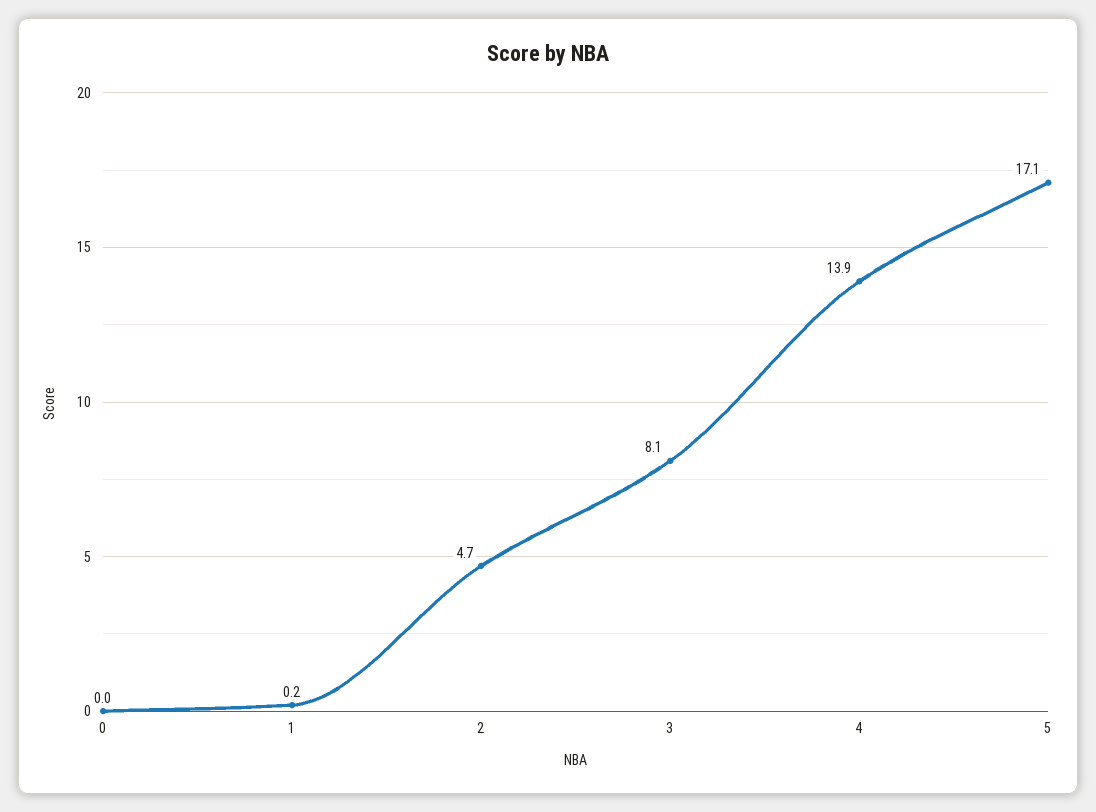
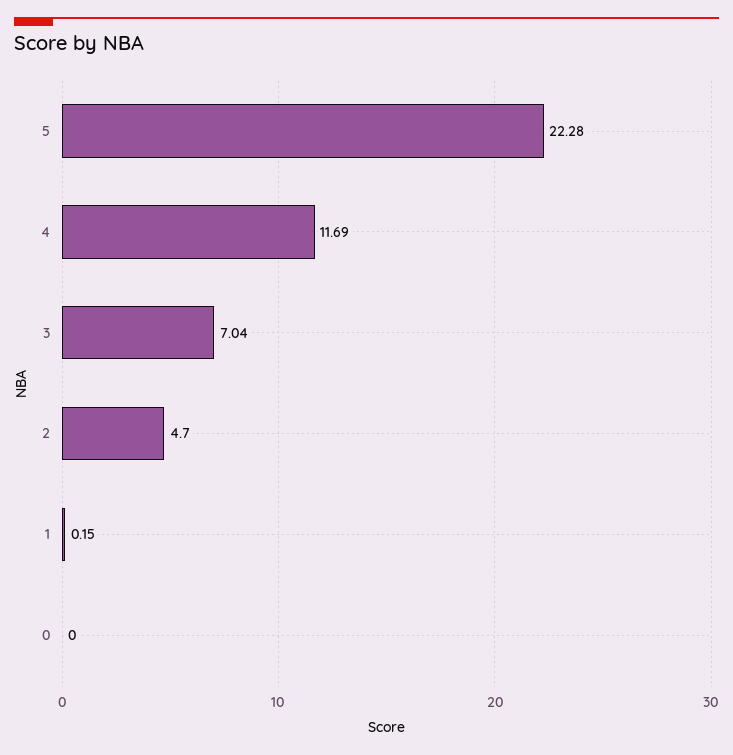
3: 8.1 -> 7.04
4: 13.9 -> 11.69
5: 17.1 -> 22.28

